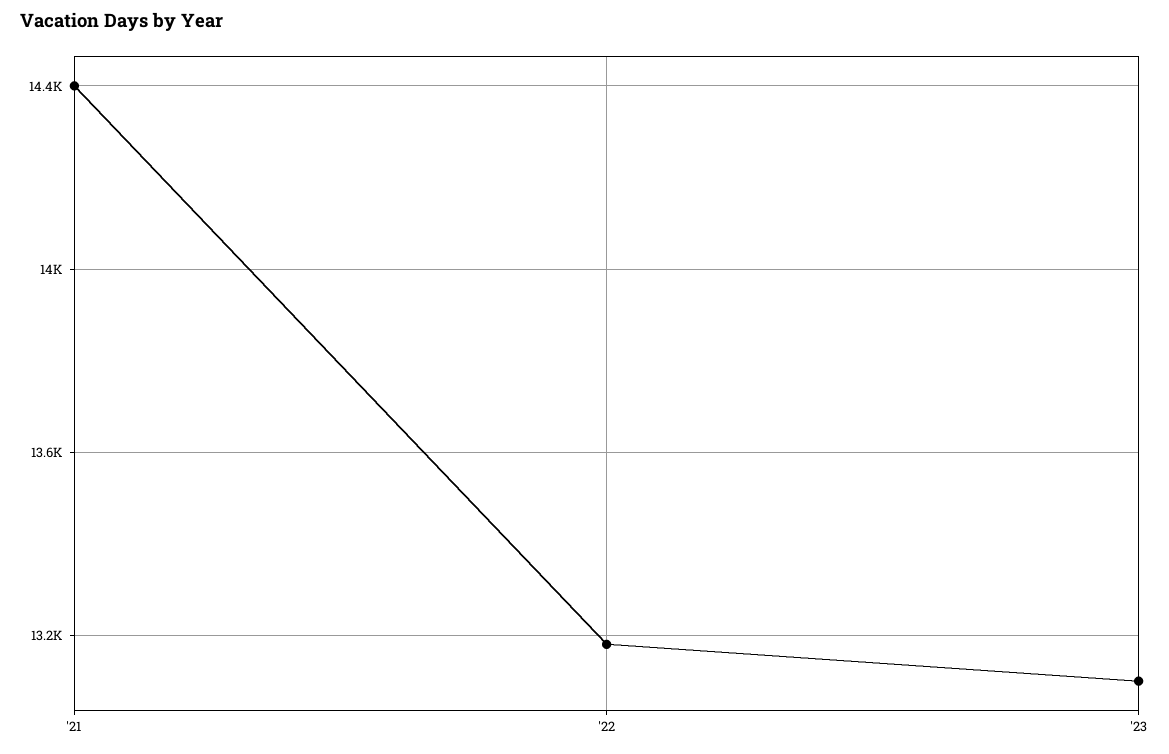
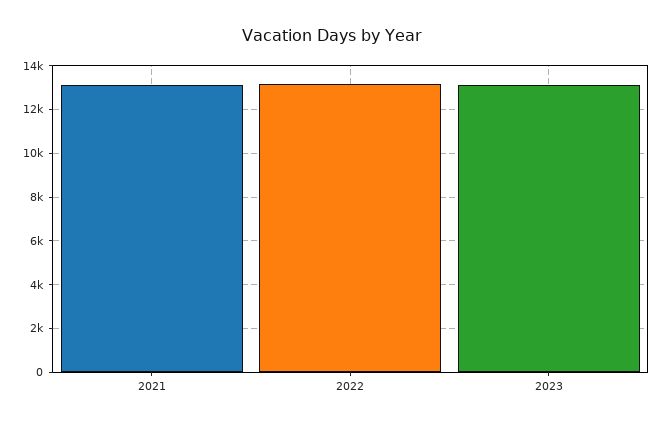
'21: 14400 -> 13000

